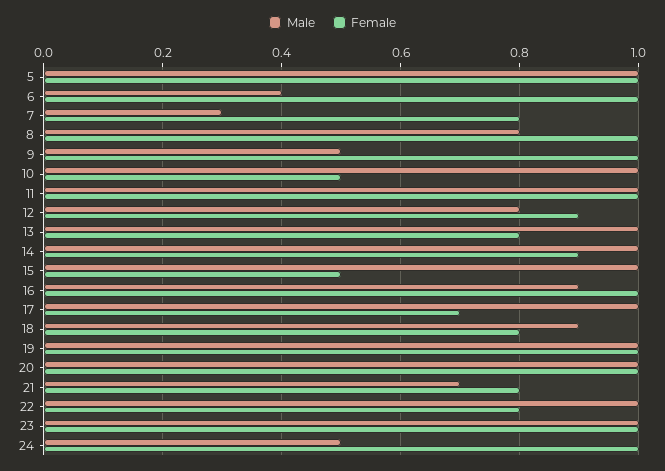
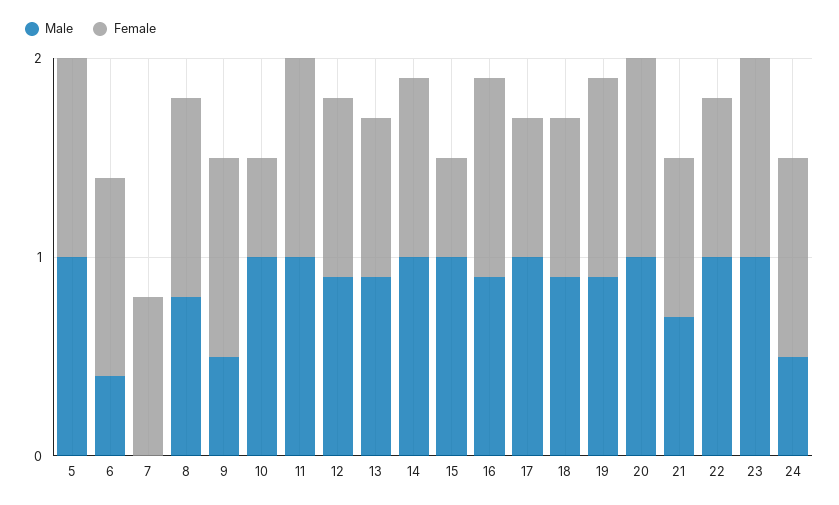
Male, 7: 0.3 -> 0
Male, 12: 0.8 -> 0.9
Male, 13: 1 -> 0.9
Male, 19: 1 -> 0.9

